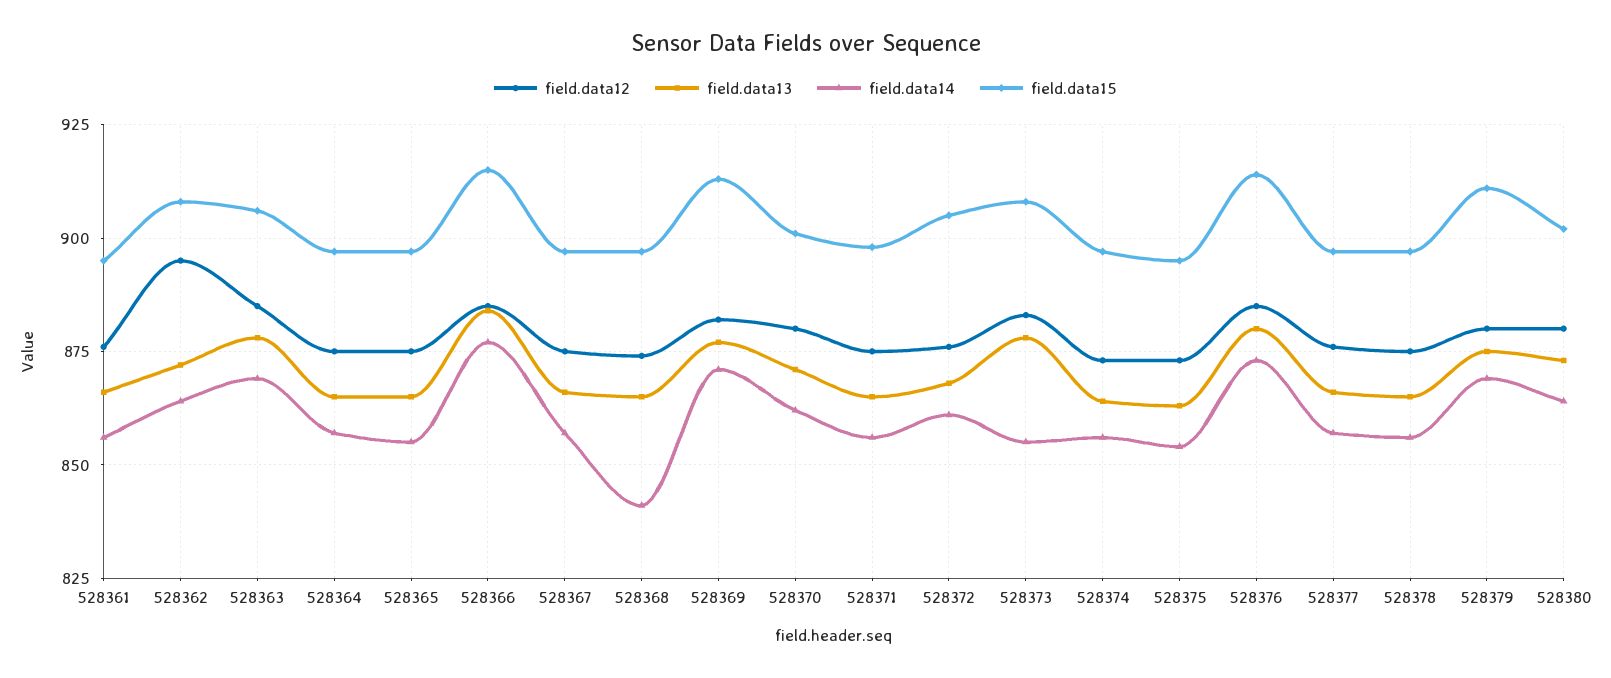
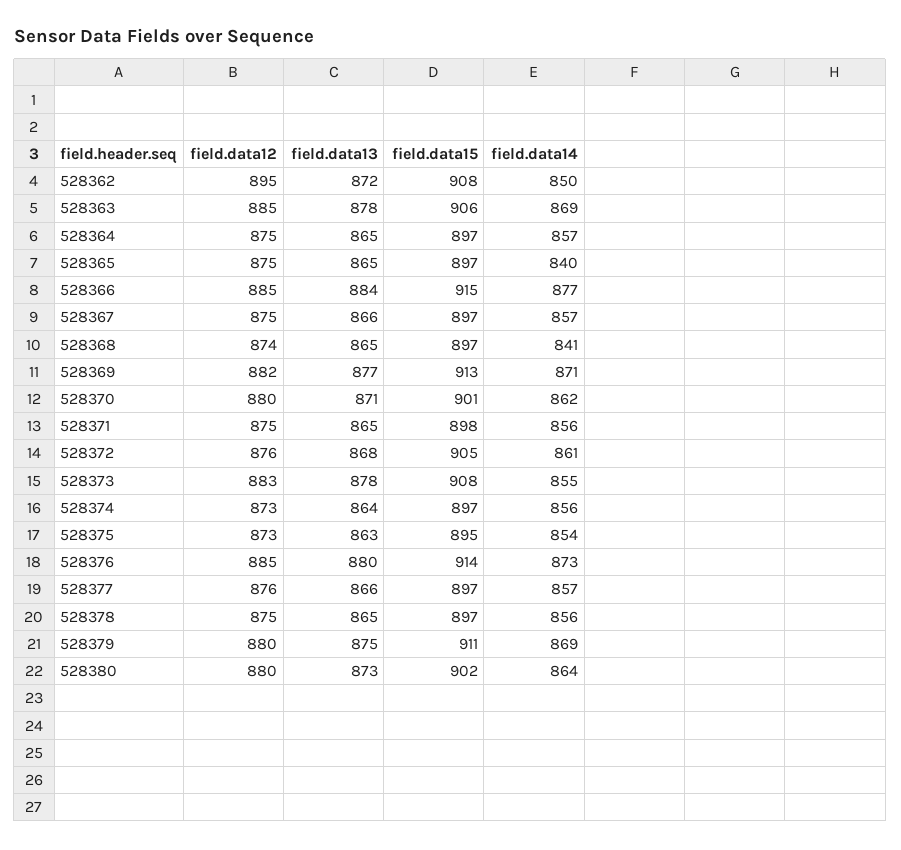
field.data12, 528361: 875 -> none
field.data13, 528361: 865 -> none
field.data14, 528361: 855 -> none
field.data15, 528361: 895 -> none
field.data14, 528362: 865 -> 850
field.data14, 528365: 855 -> 840

